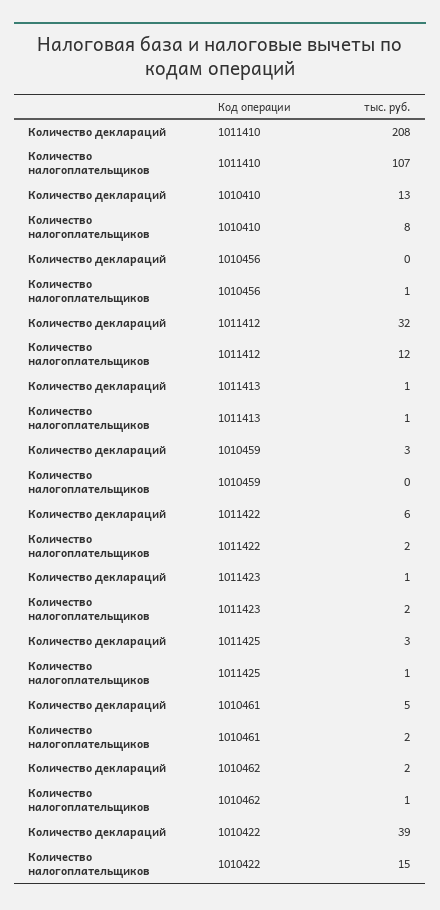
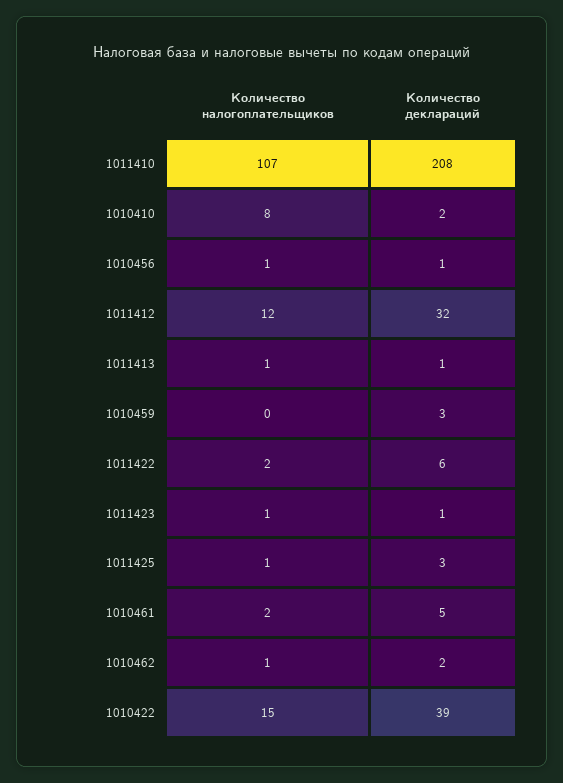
Количество деклараций, 1010410: 13 -> 2
Количество деклараций, 1010456: 0 -> 1
Количество налогоплательщиков, 1011423: 2 -> 1

